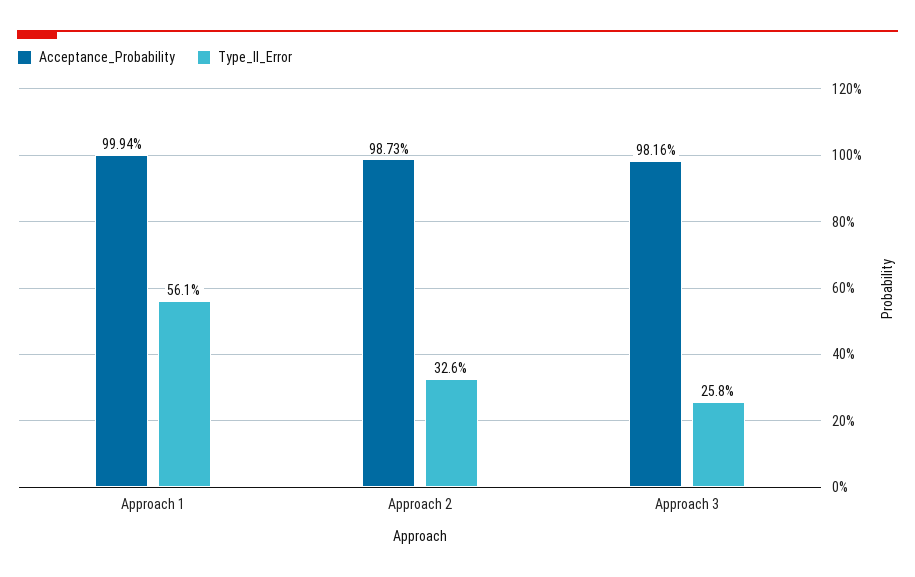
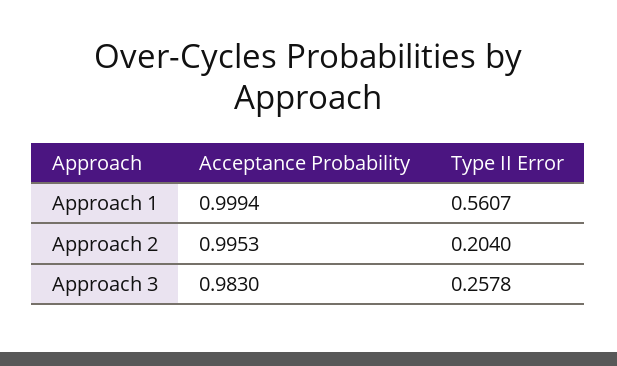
Acceptance_Probability, Approach 2: 0.9873 -> 0.9953
Type_II_Error, Approach 2: 0.326 -> 0.204
Acceptance_Probability, Approach 3: 0.9816 -> 0.983

